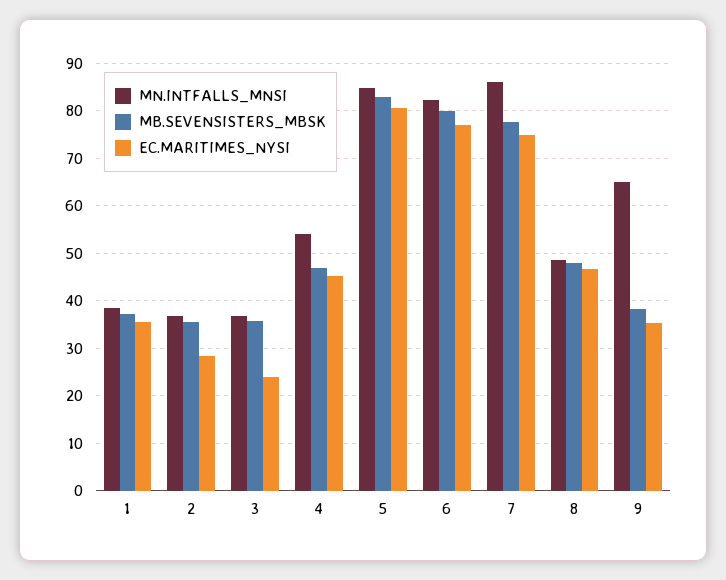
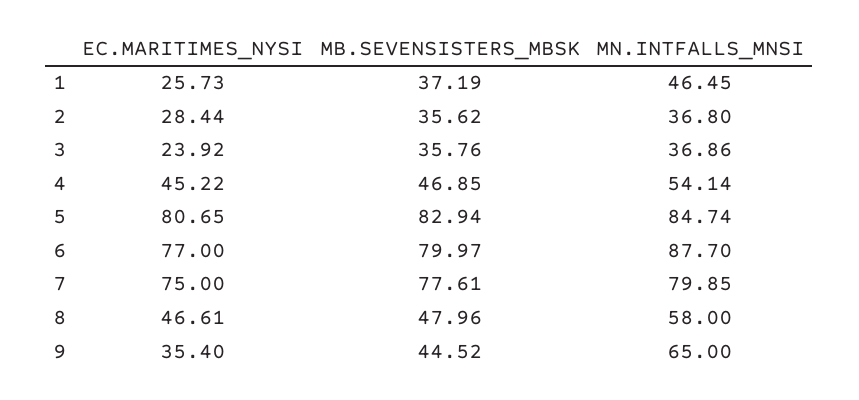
MN.INTFALLS_MNSI, 1: 38 -> 46.45
EC.MARITIMES_NYSI, 1: 36 -> 25.73
MN.INTFALLS_MNSI, 6: 82 -> 87.7
MN.INTFALLS_MNSI, 7: 86 -> 79.85
MN.INTFALLS_MNSI, 8: 48 -> 58
MB.SEVENSISTERS_MBSK, 9: 38 -> 44.52

